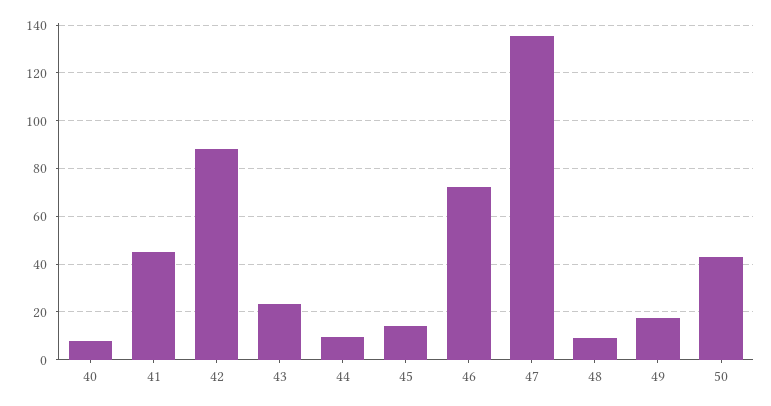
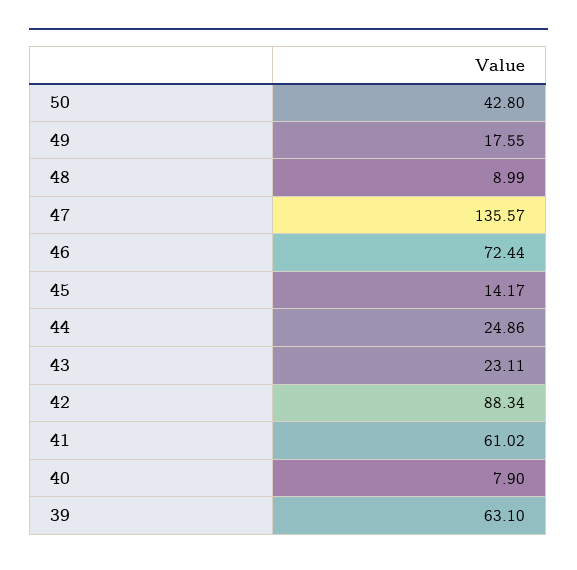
41: 45 -> 61.02
44: 10 -> 24.86
39: none -> 63.1

